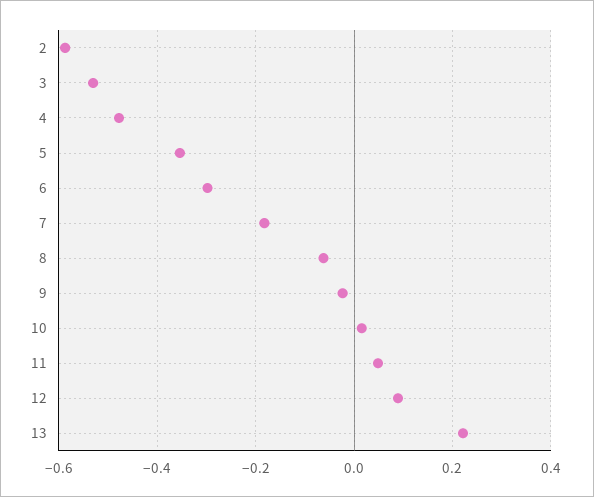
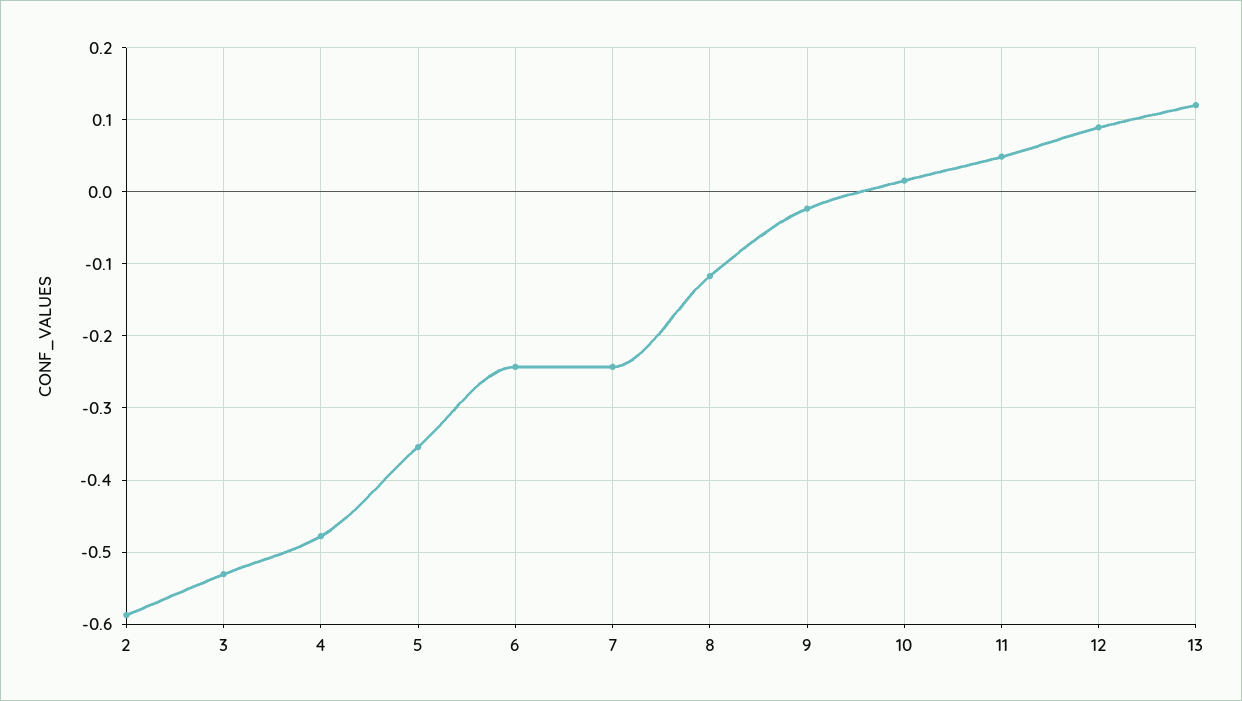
6: -0.3 -> -0.24
7: -0.18 -> -0.24
8: -0.06 -> -0.12
13: 0.22 -> 0.12

